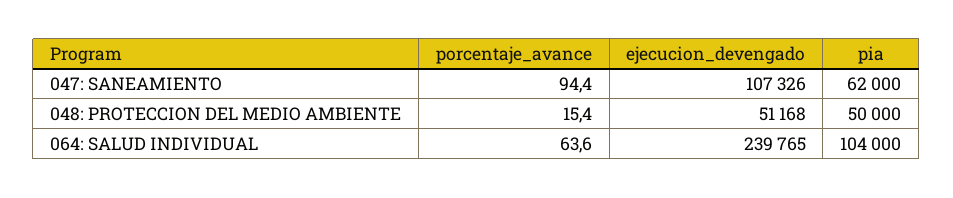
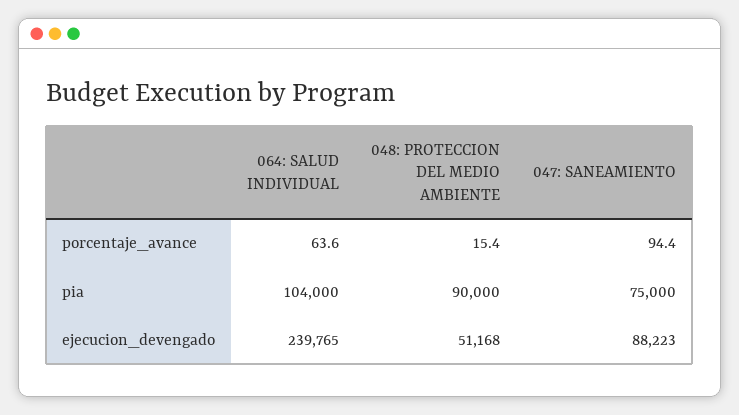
ejecucion_devengado, 047: SANEAMIENTO: 107326 -> 88223
pia, 047: SANEAMIENTO: 62000 -> 75000
pia, 048: PROTECCION DEL MEDIO AMBIENTE: 50000 -> 90000

